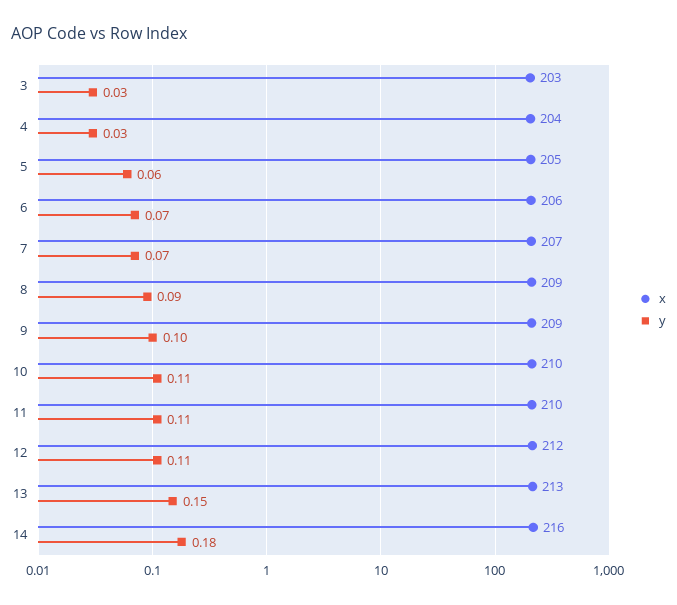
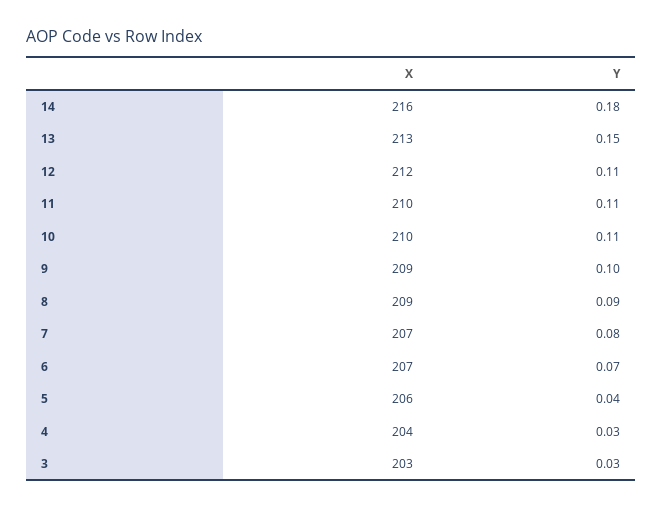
x, 5: 205 -> 206
y, 5: 0.06 -> 0.04
x, 6: 206 -> 207
y, 7: 0.07 -> 0.08

